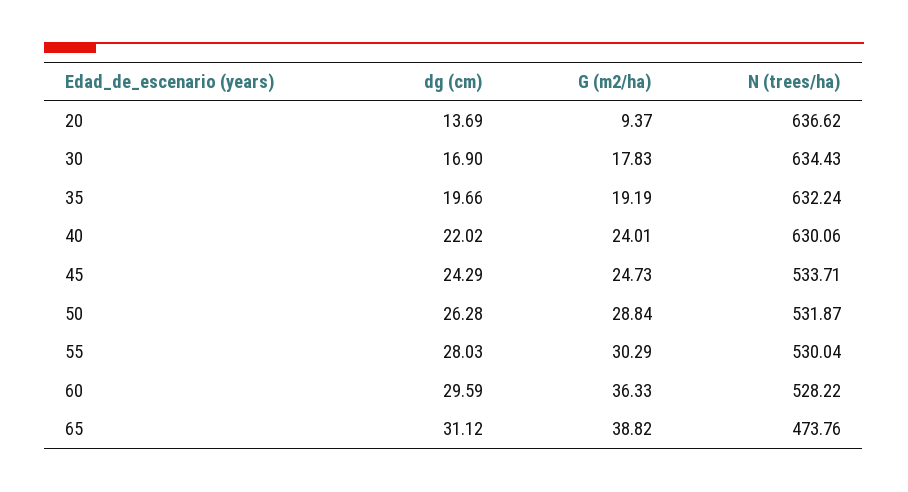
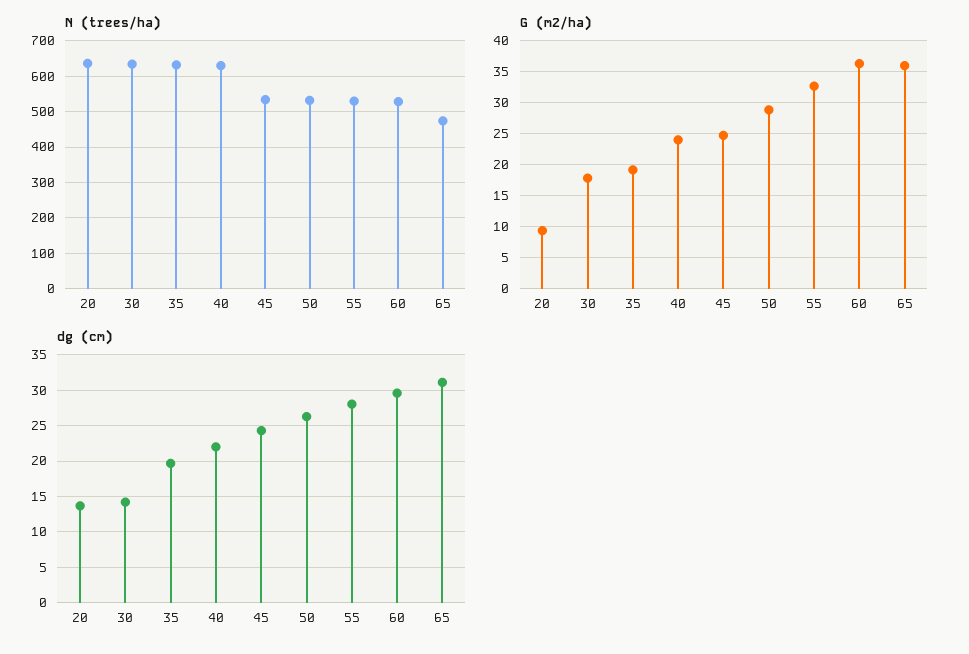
dg (cm), 30: 16.9 -> 14
G (m2/ha), 55: 30.29 -> 33
G (m2/ha), 65: 38.82 -> 36

